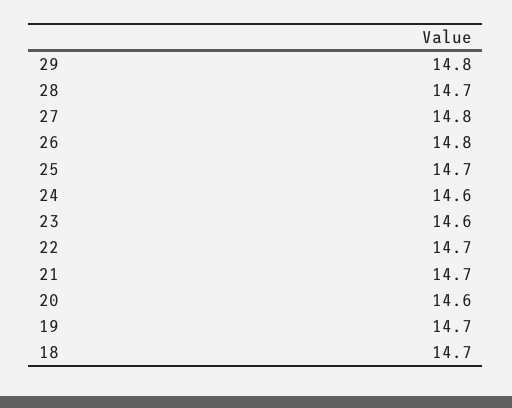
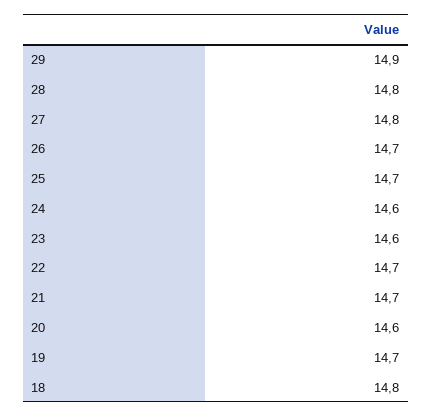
29: 14.8 -> 14.9
28: 14.7 -> 14.8
26: 14.8 -> 14.7
18: 14.7 -> 14.8

